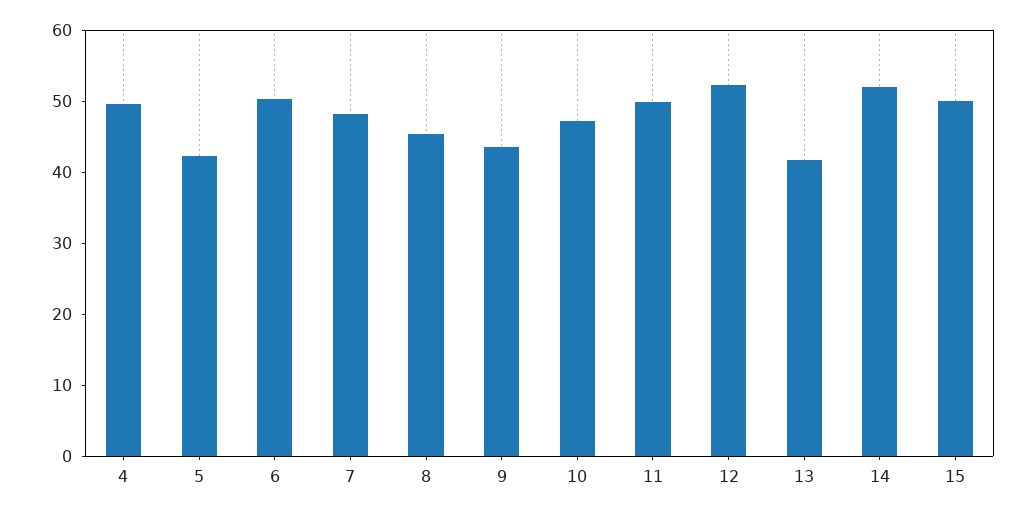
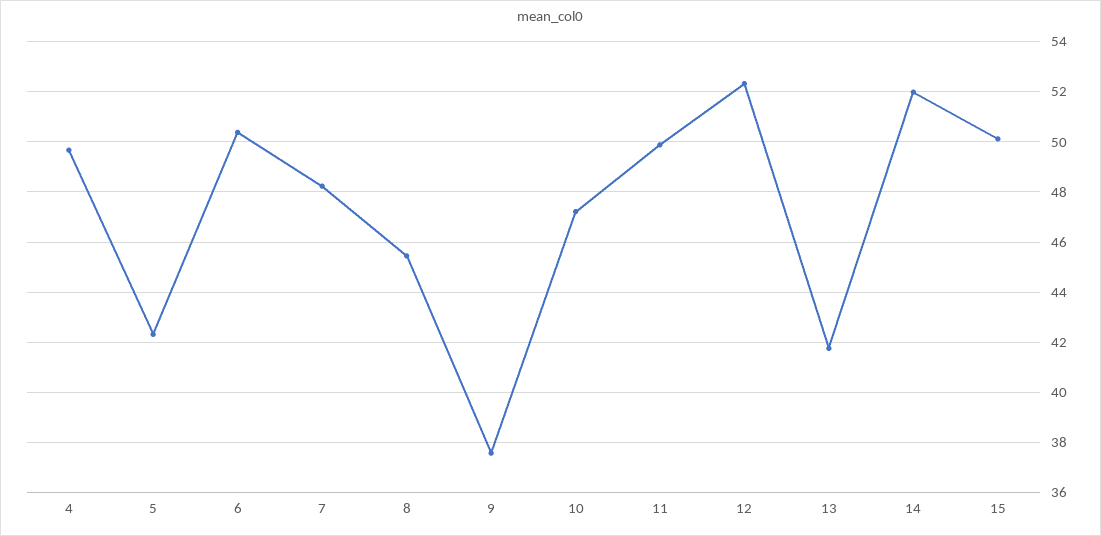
9: 44 -> 37.5

